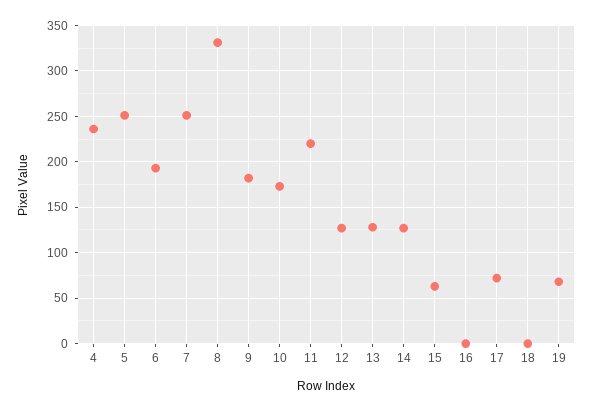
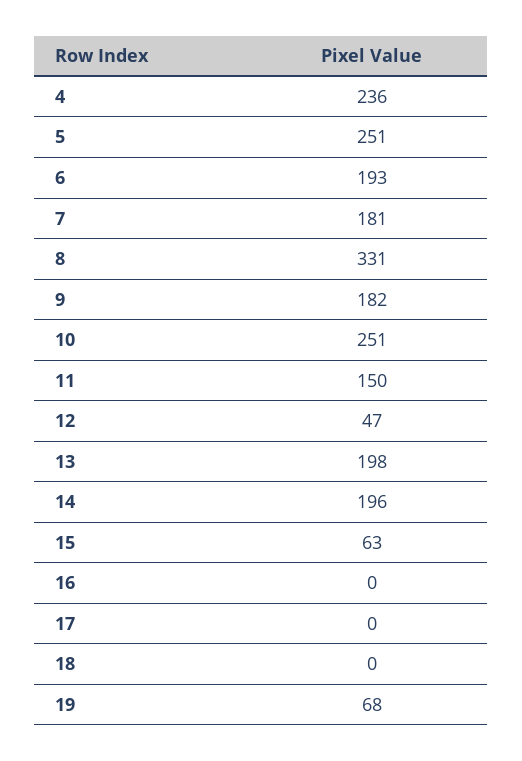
7: 250 -> 181
10: 170 -> 251
11: 220 -> 150
12: 130 -> 47
13: 130 -> 198
14: 130 -> 196
17: 70 -> 0

